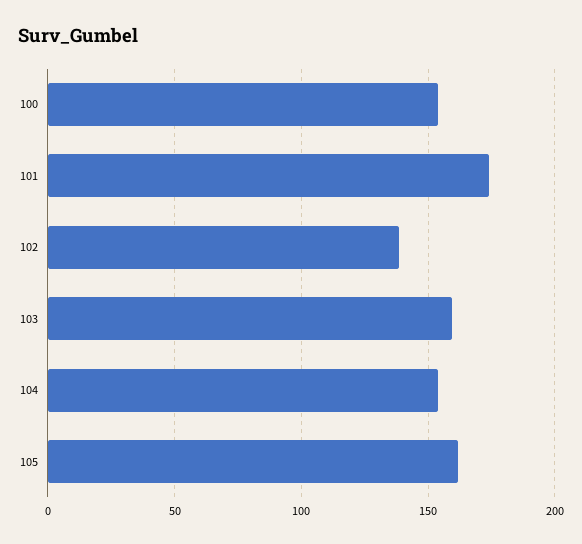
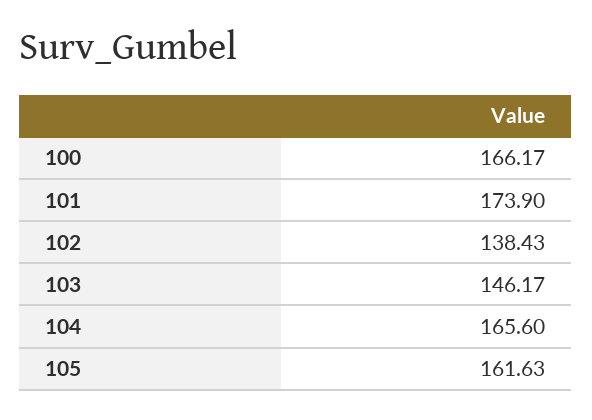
100: 155 -> 166.17
103: 160 -> 146.17
104: 155 -> 165.6

